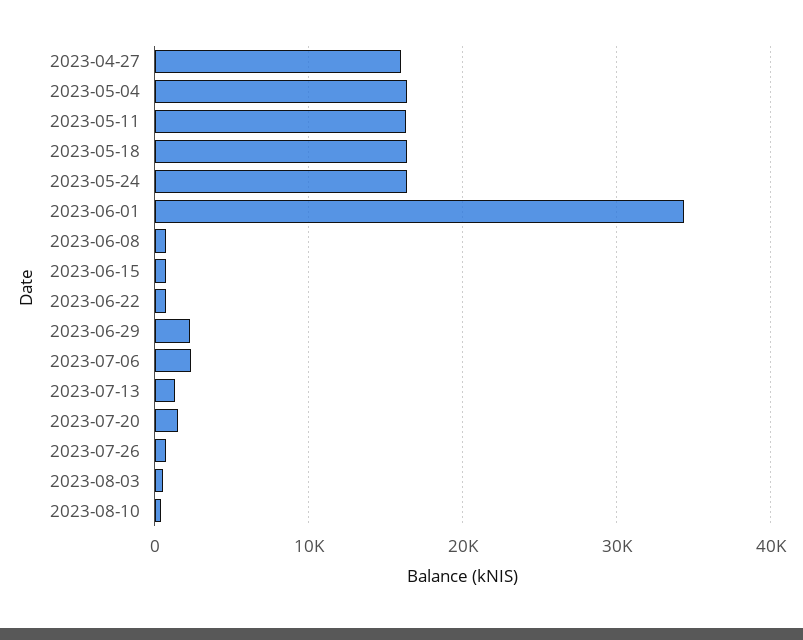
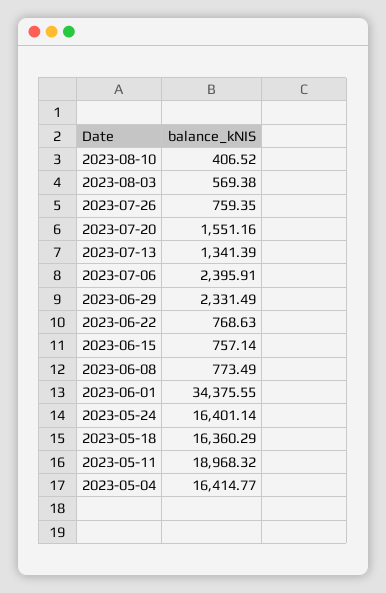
2023-04-27: 16000 -> none
2023-05-11: 16000 -> 18968.32

